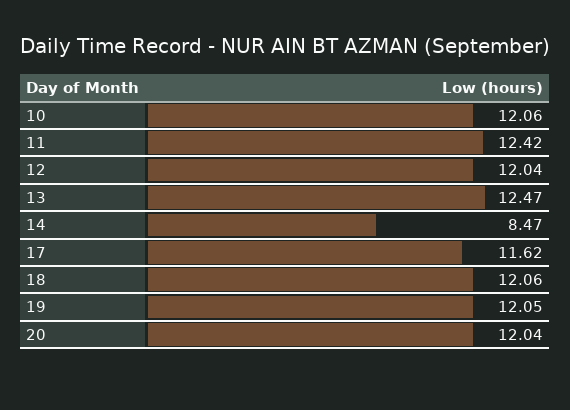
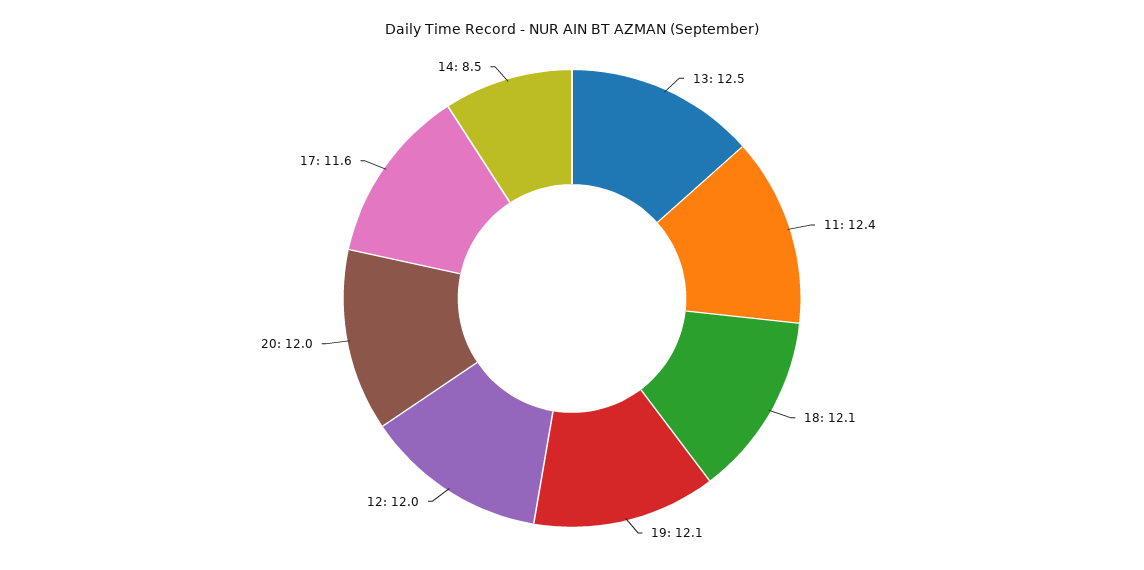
10: 12.06 -> none

